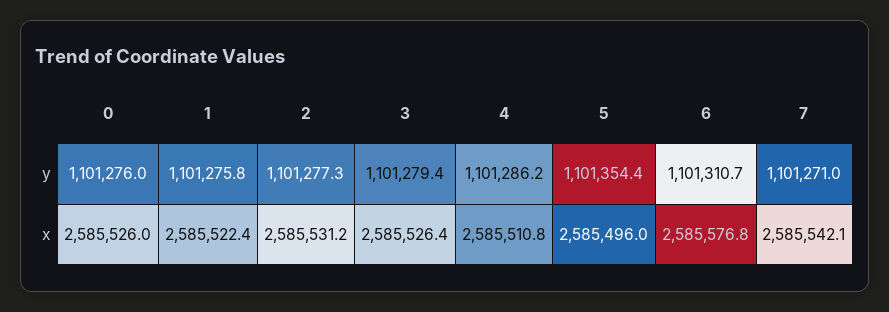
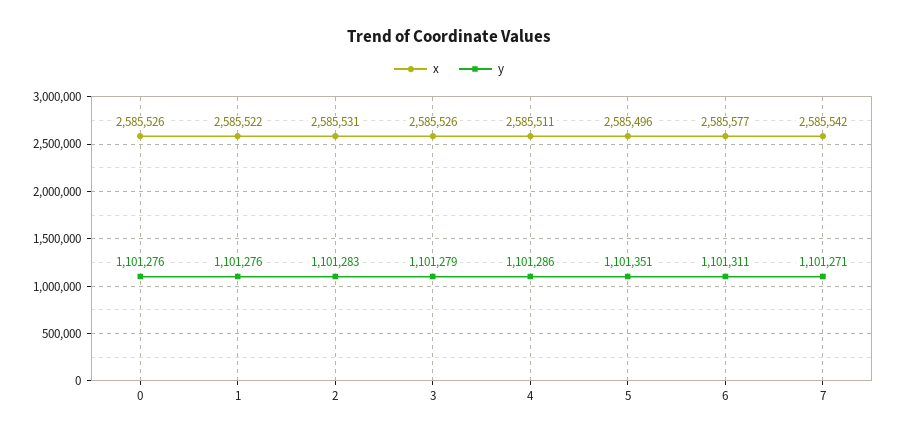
y, 2: 1101277.3 -> 1101283
y, 5: 1101354.4 -> 1101351

